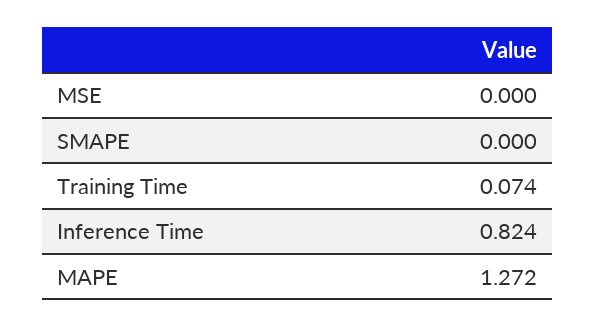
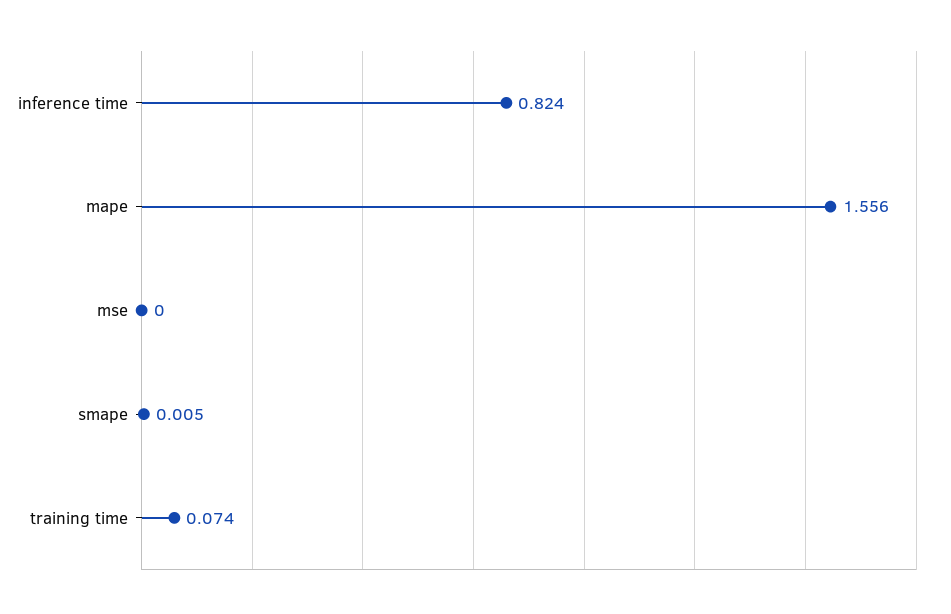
SMAPE: 0 -> 0.005
MAPE: 1.272 -> 1.556

